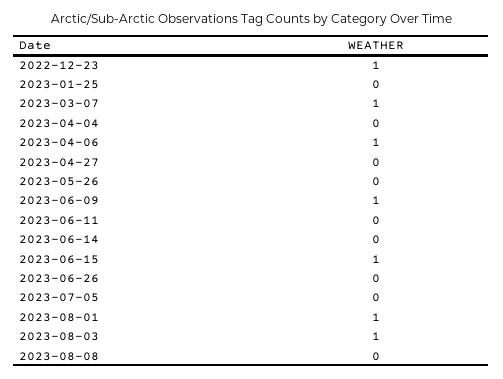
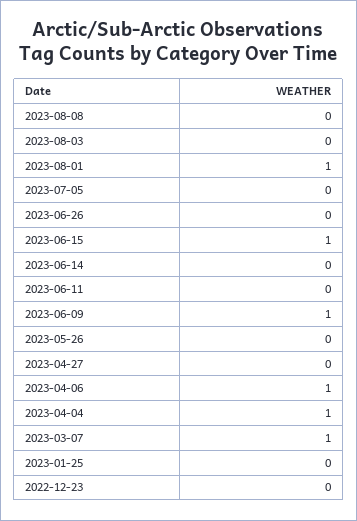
2022-12-23: 1 -> 0
2023-04-04: 0 -> 1
2023-08-03: 1 -> 0

